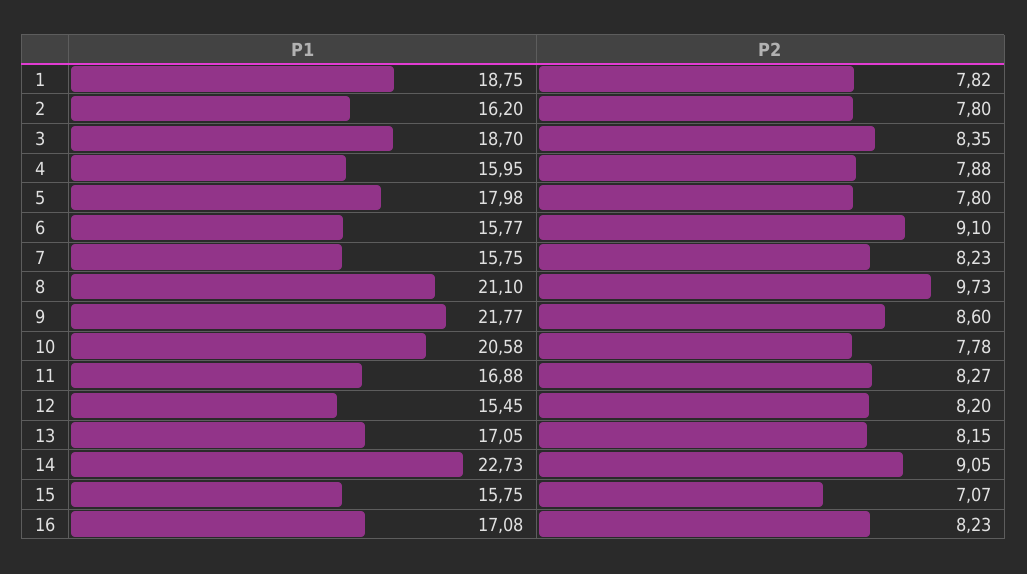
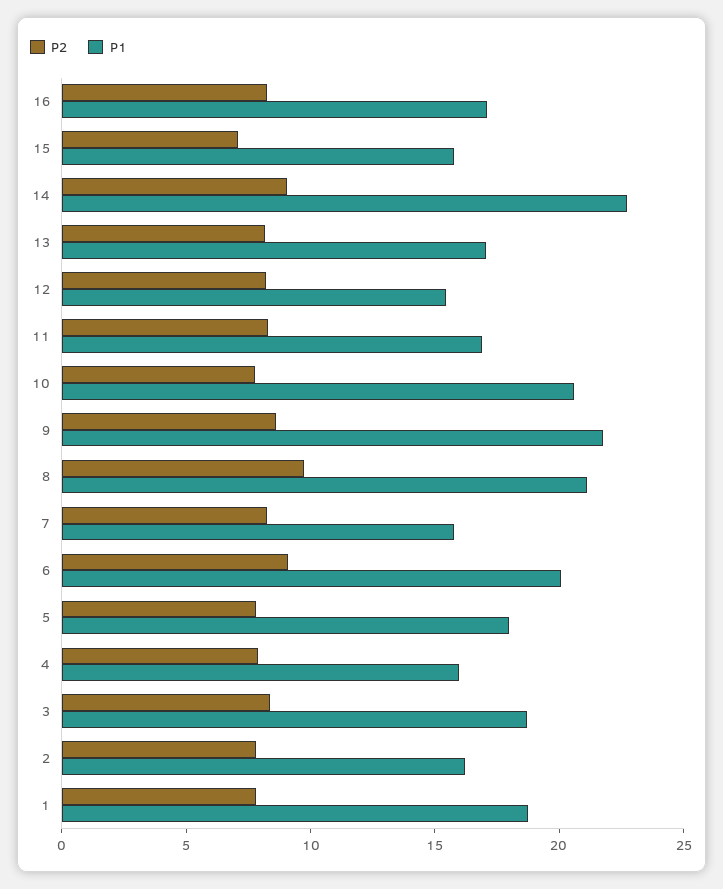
P1, 6: 15.77 -> 20

